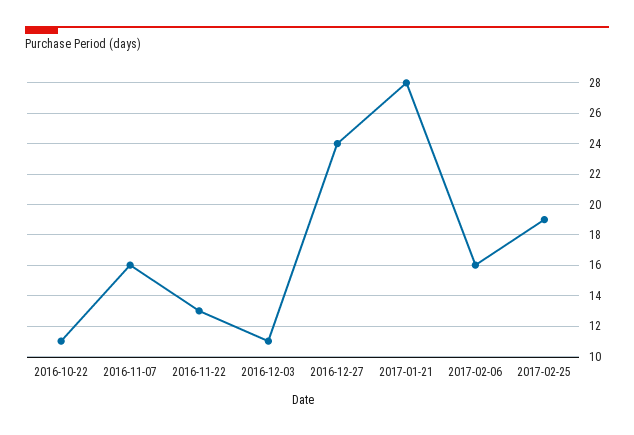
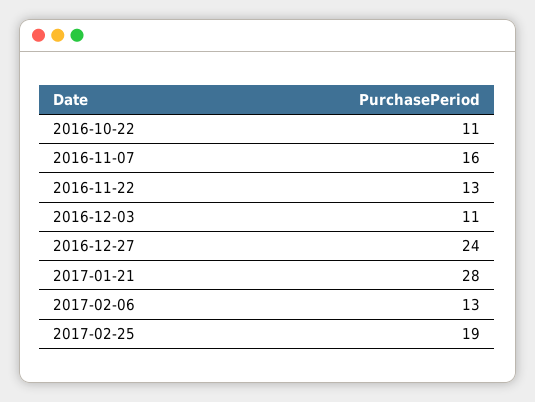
2017-02-06: 16 -> 13

